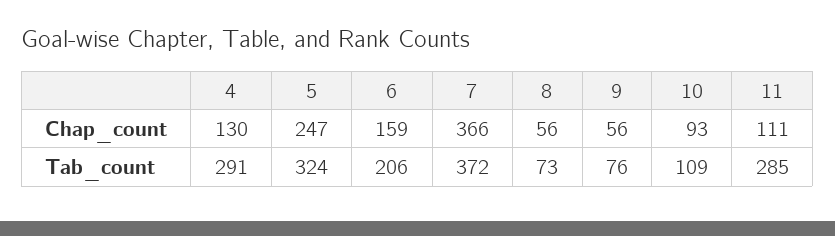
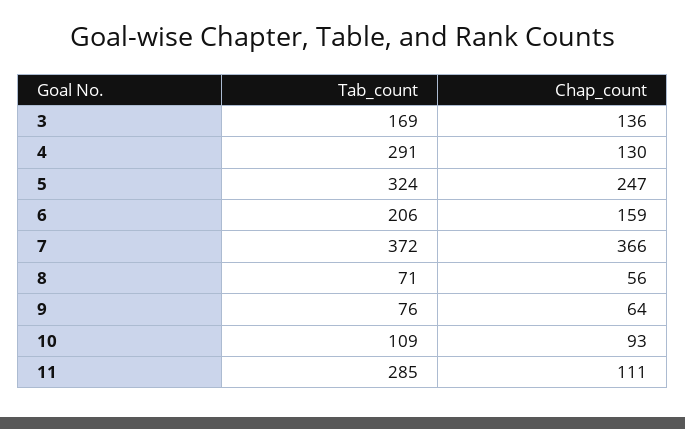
9, Chap_count: 56 -> 64
8, Tab_count: 73 -> 71
3, Tab_count: none -> 169
3, Chap_count: none -> 136

